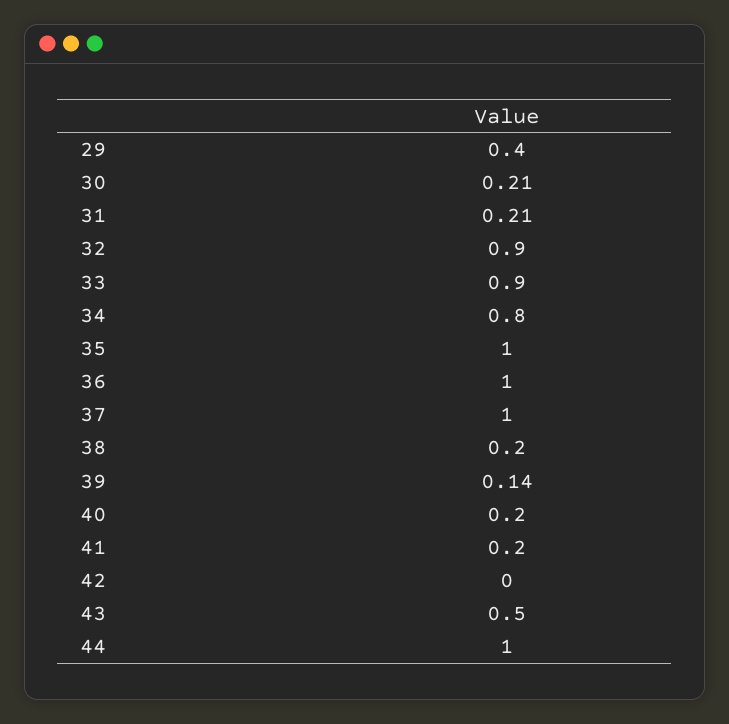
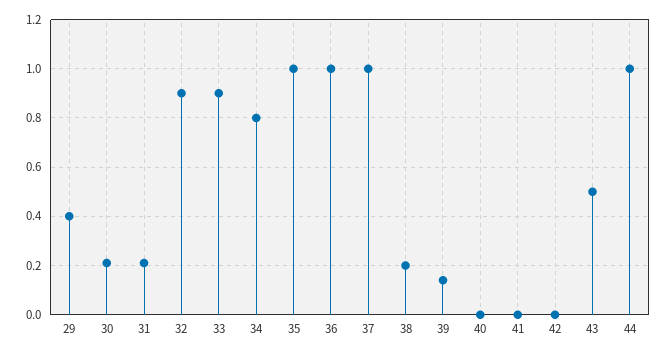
40: 0.2 -> 0
41: 0.2 -> 0

